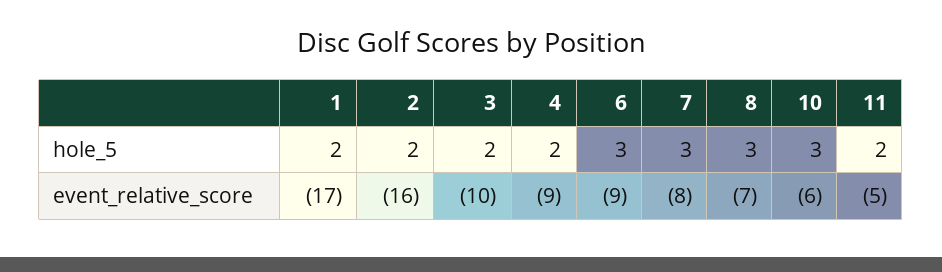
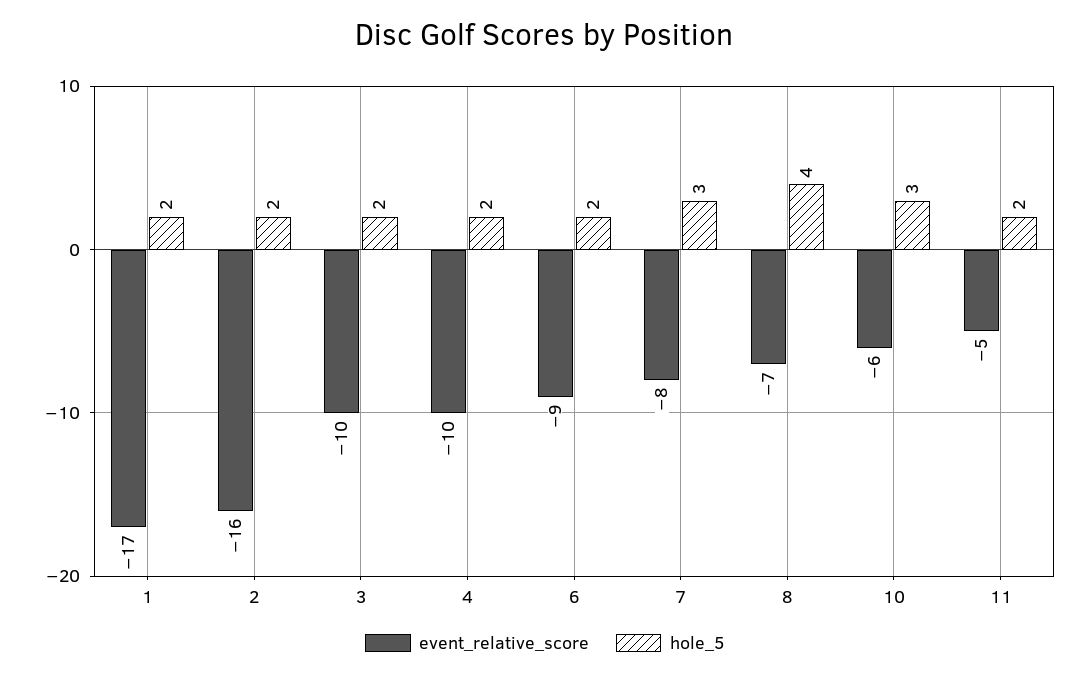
hole_5, 6: 3 -> 2
hole_5, 8: 3 -> 4
event_relative_score, 4: -9 -> -10

